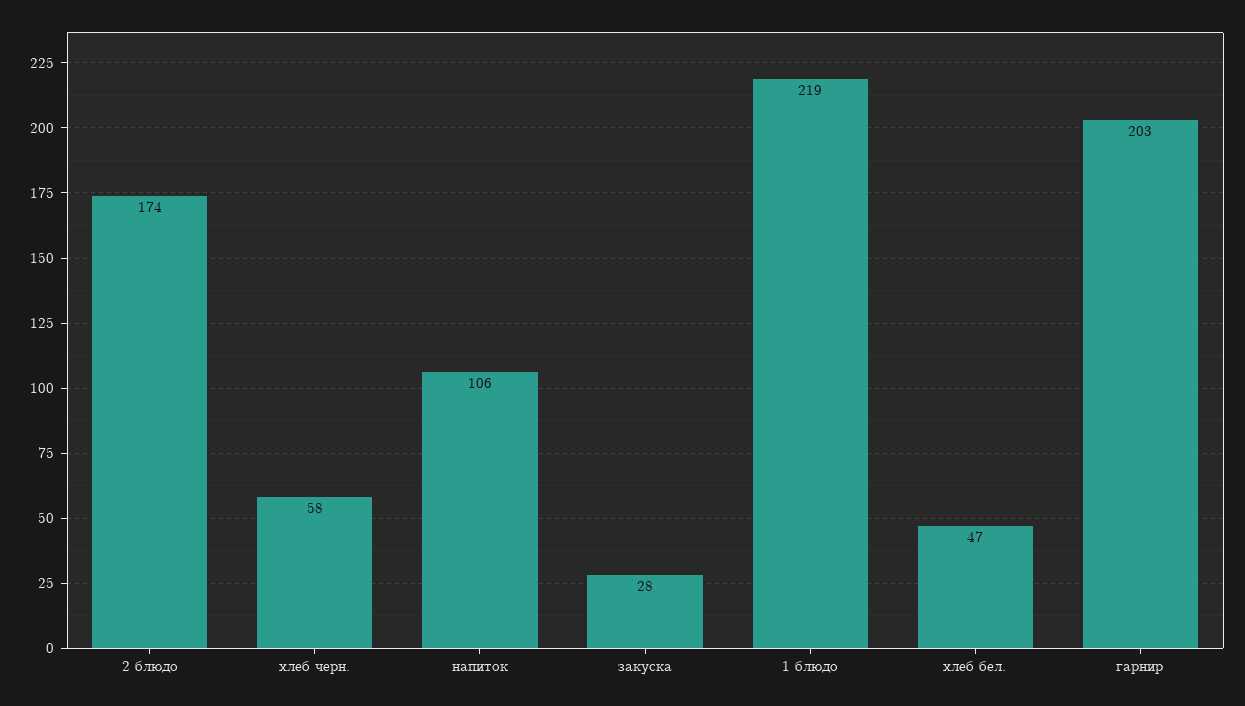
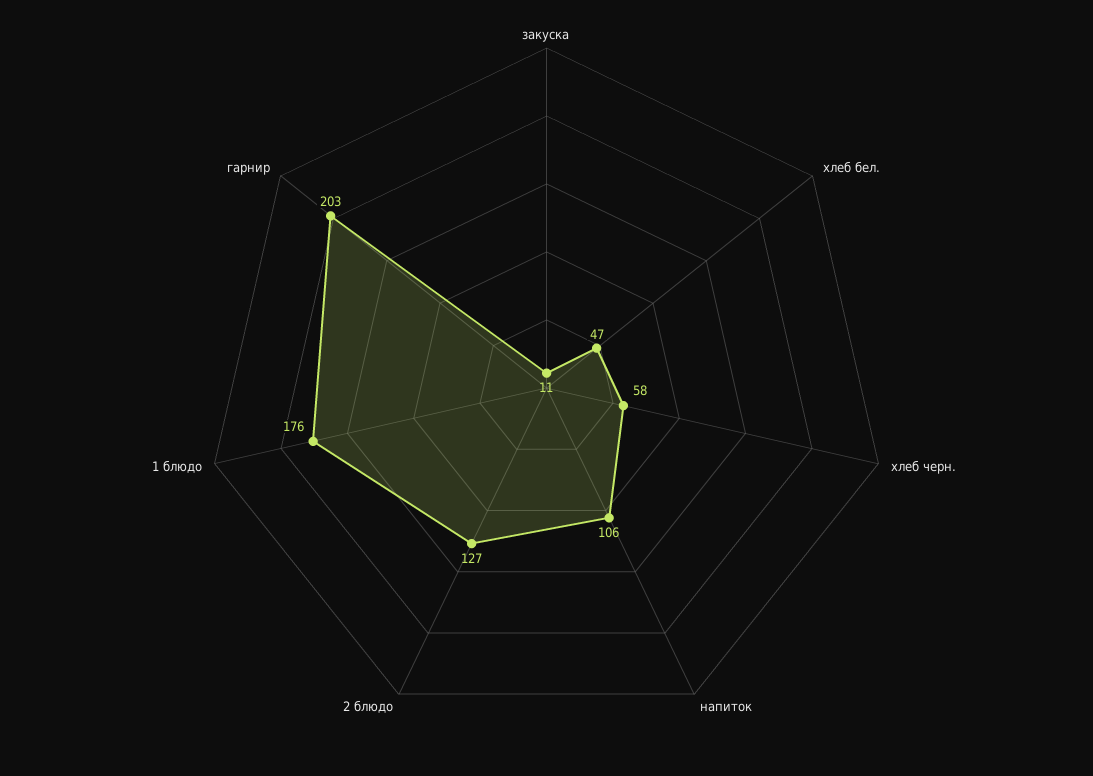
2 блюдо: 174 -> 127
закуска: 28 -> 11
1 блюдо: 219 -> 176

